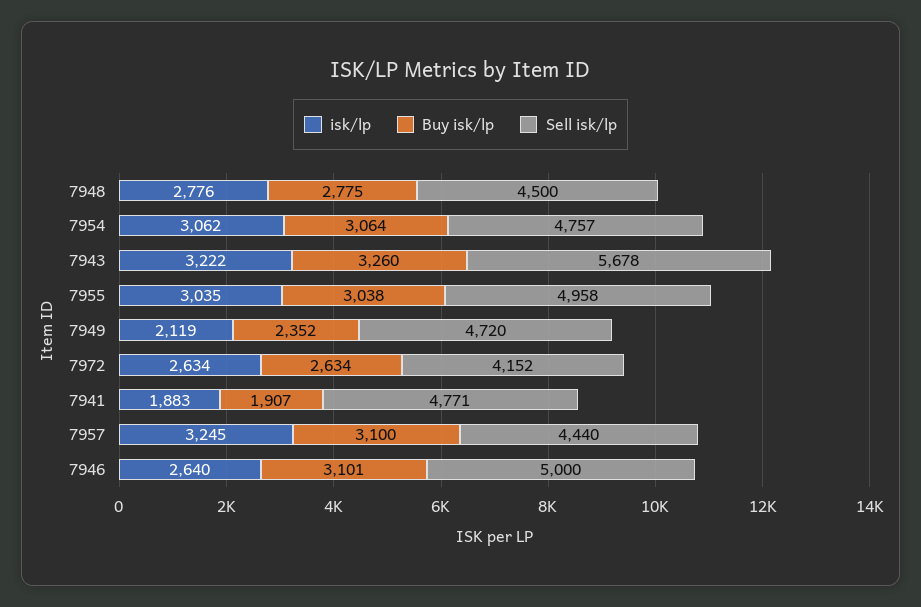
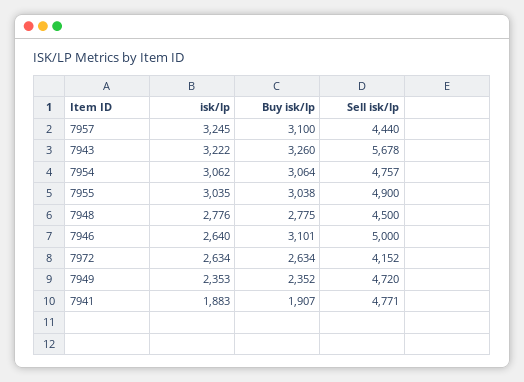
Sell isk/lp, 7955: 4958 -> 4900
isk/lp, 7949: 2119 -> 2353

